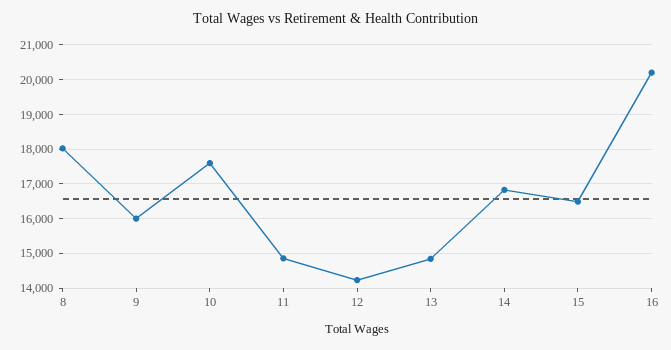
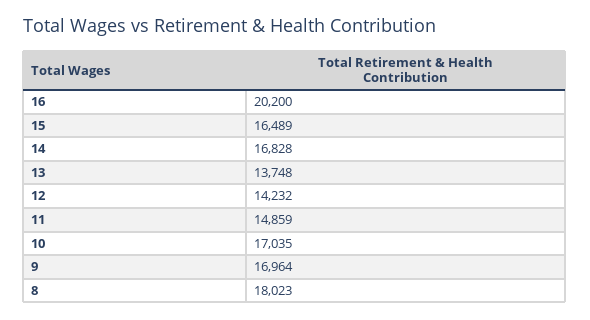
9: 16000 -> 16964
10: 17600 -> 17035
13: 14800 -> 13748

